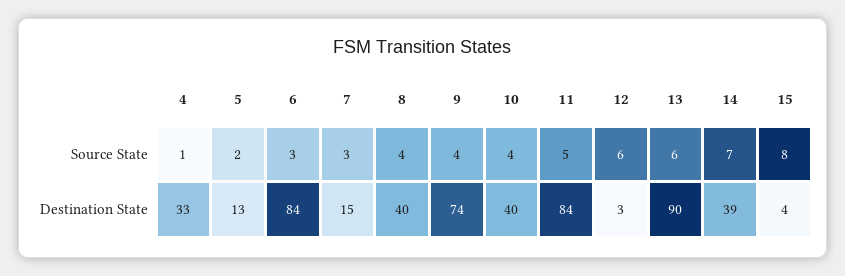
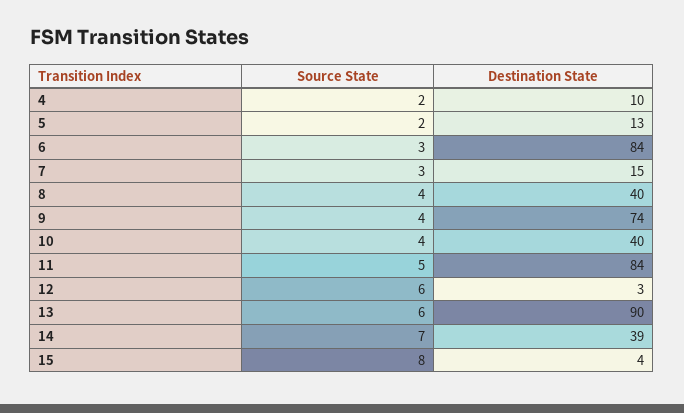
4, Source State: 1 -> 2
4, Destination State: 33 -> 10

